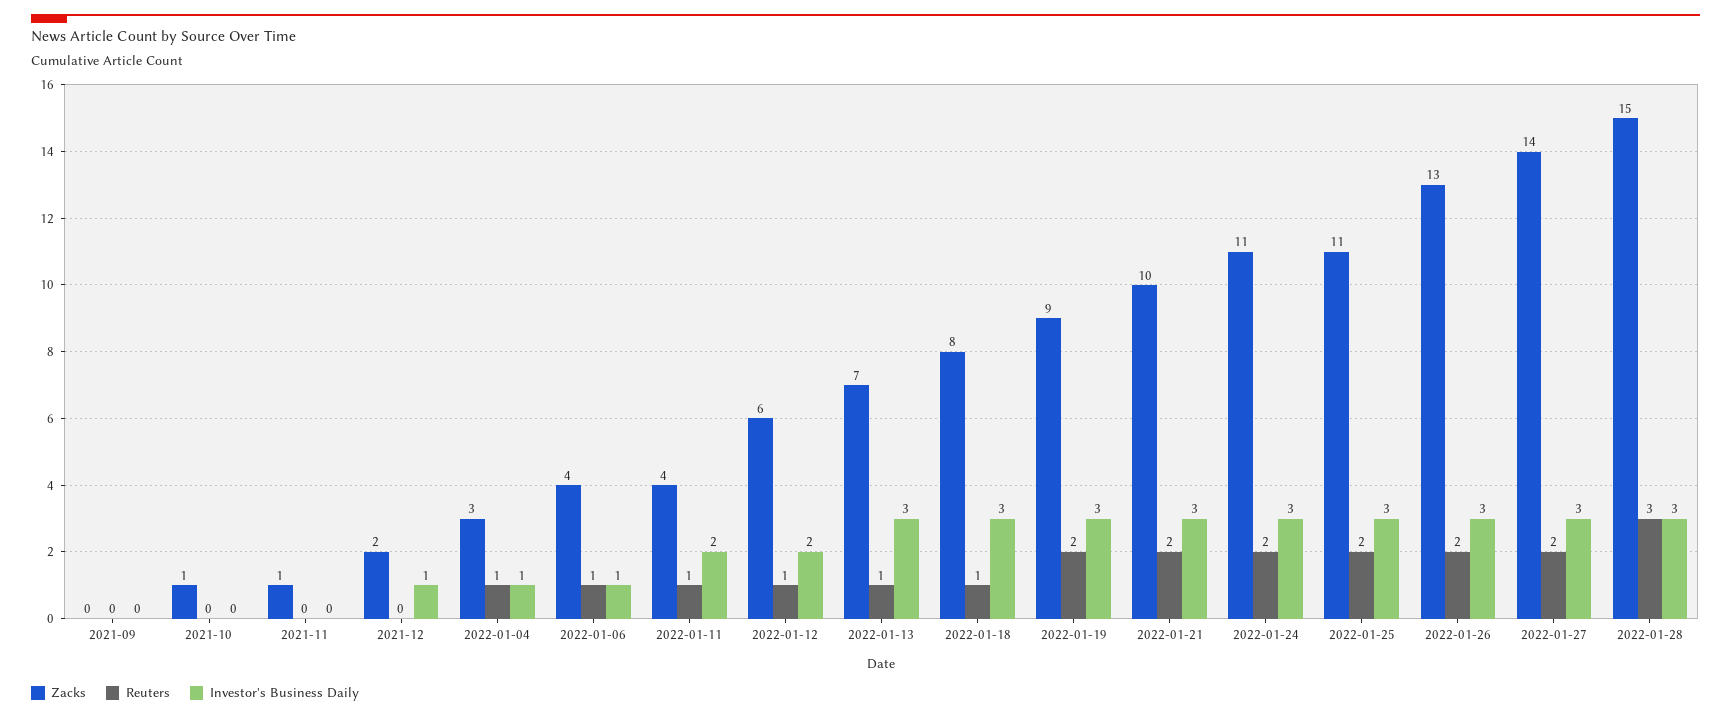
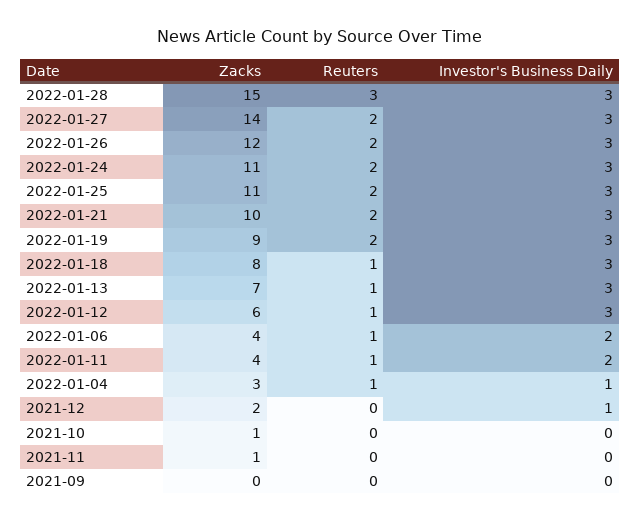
Investor's Business Daily, 2022-01-06: 1 -> 2
Investor's Business Daily, 2022-01-12: 2 -> 3
Zacks, 2022-01-26: 13 -> 12

